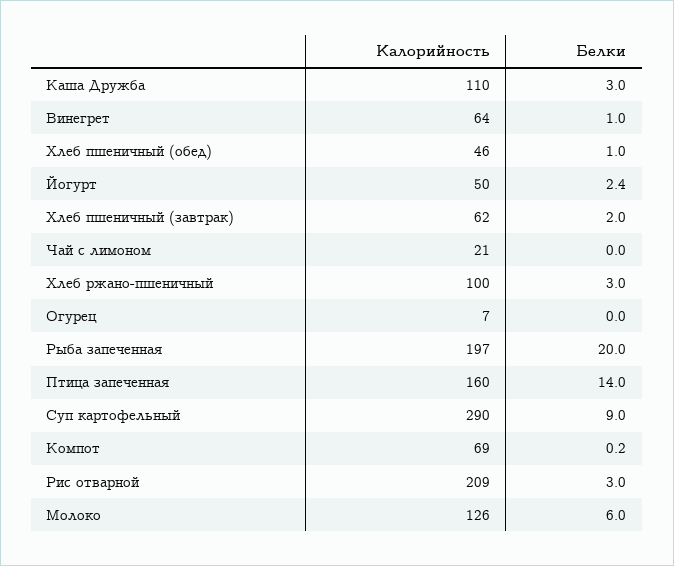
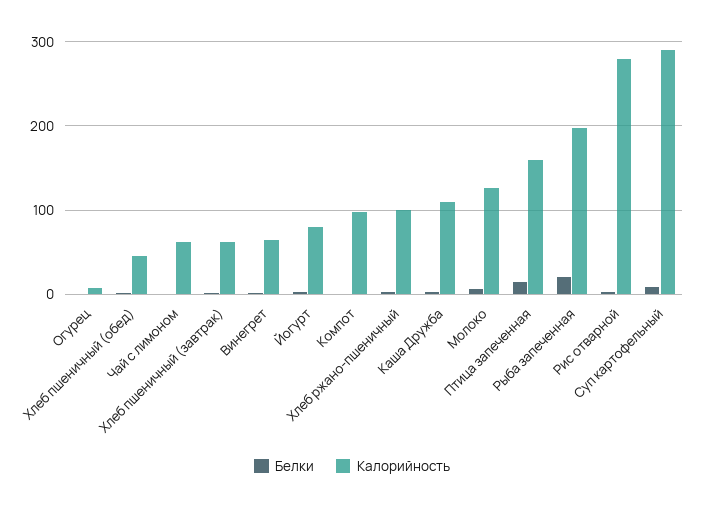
Калорийность, Йогурт: 50 -> 80
Калорийность, Чай с лимоном: 21 -> 60
Калорийность, Компот: 69 -> 100
Калорийность, Рис отварной: 209 -> 280

